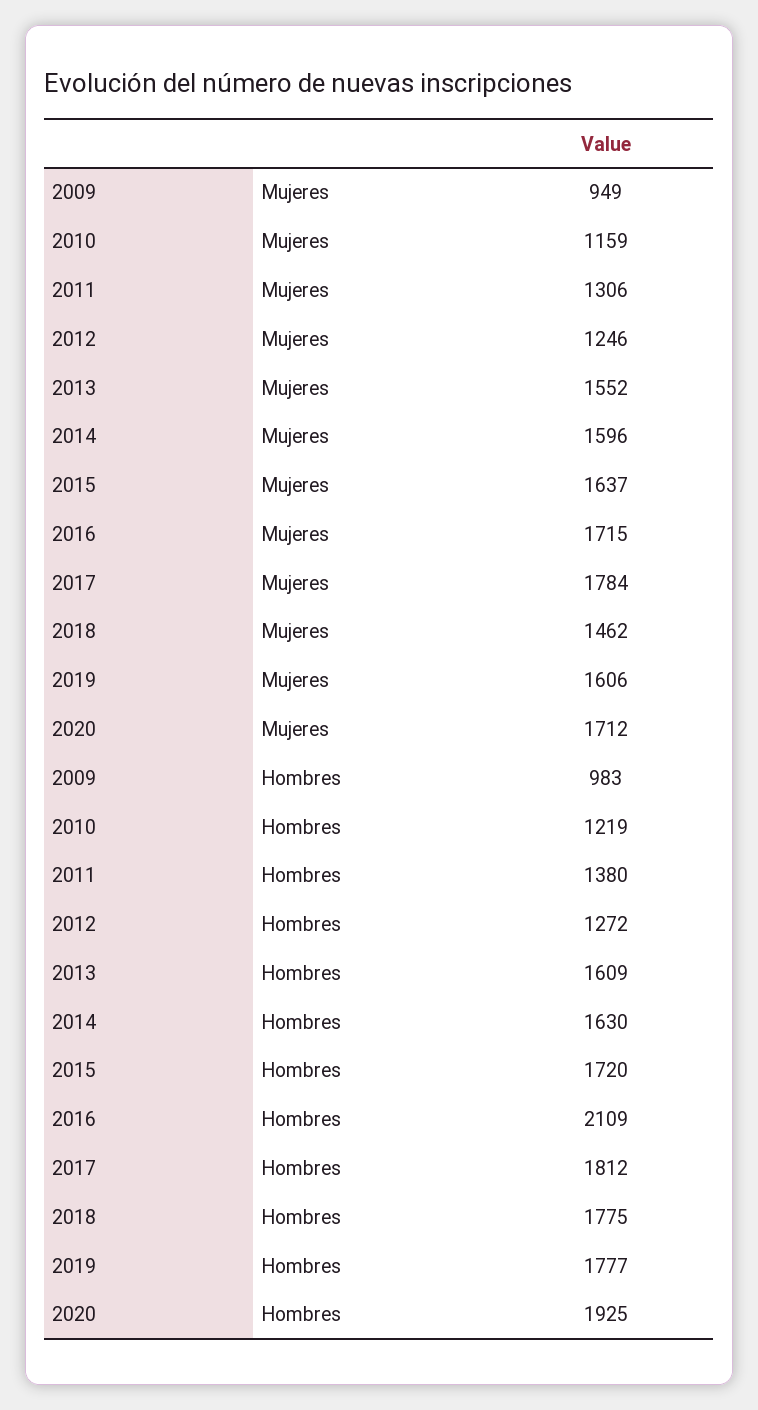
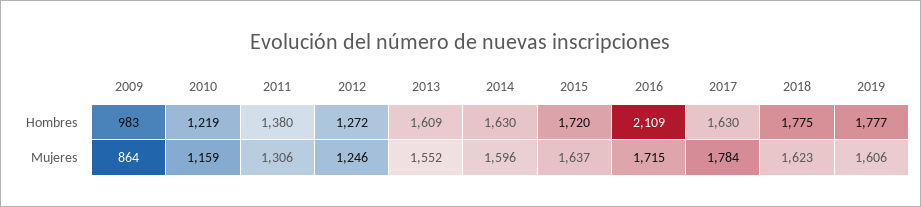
2009, Mujeres: 949 -> 864
2018, Mujeres: 1462 -> 1623
2020, Mujeres: 1712 -> none
2017, Hombres: 1812 -> 1630
2020, Hombres: 1925 -> none

